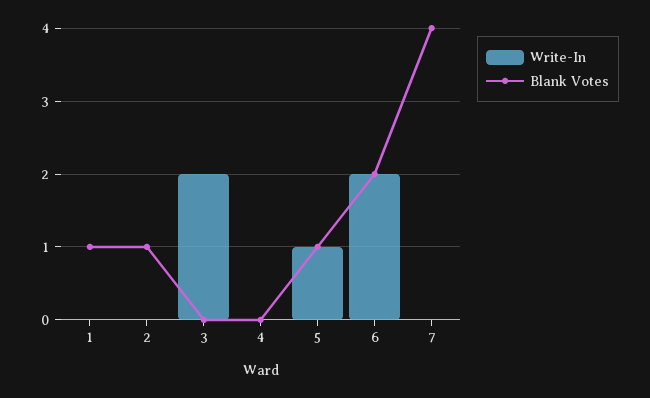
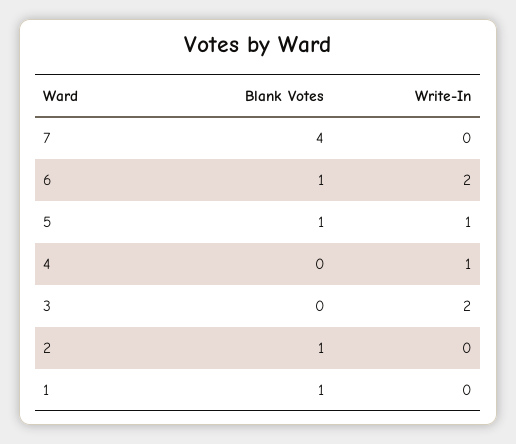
Write-In, 4: 0 -> 1
Blank Votes, 6: 2 -> 1

